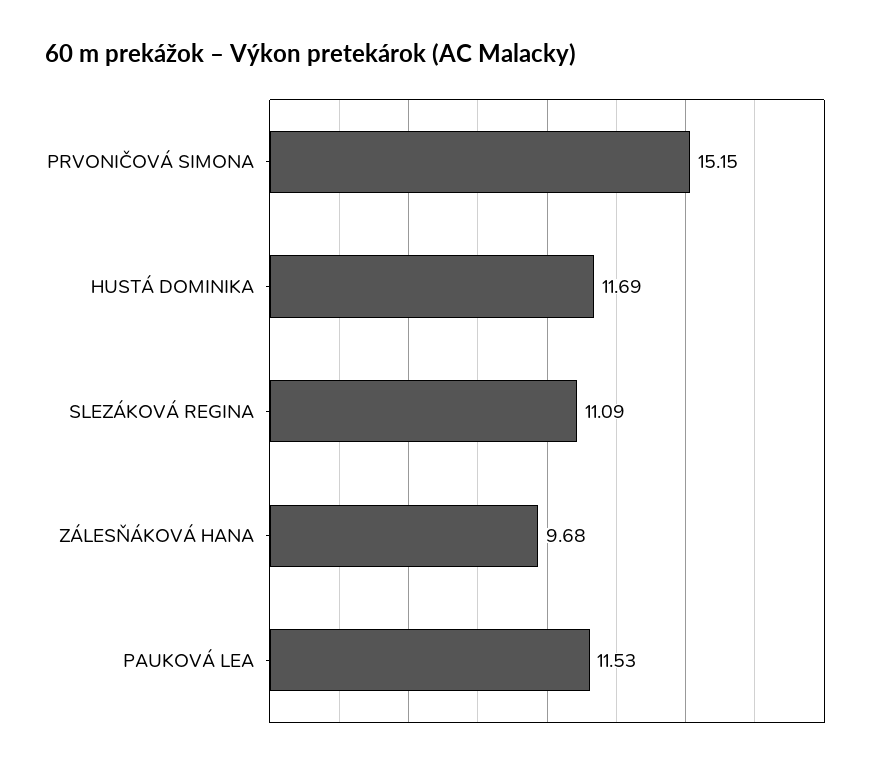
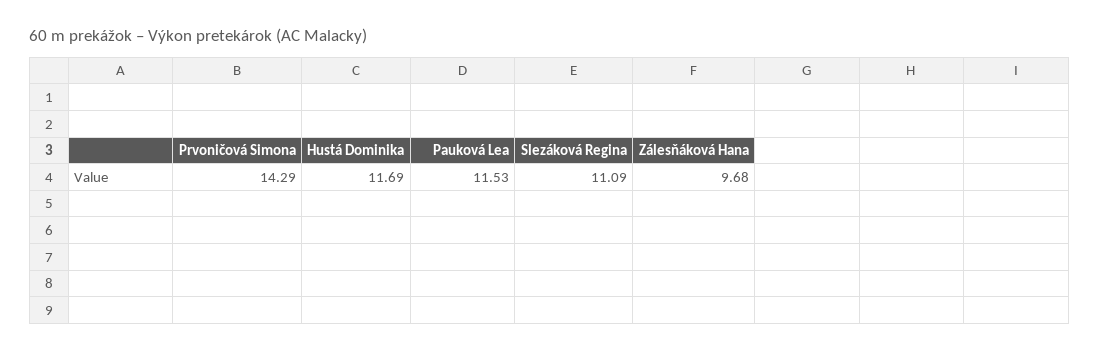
PRVONIČOVÁ SIMONA: 15.15 -> 14.29

